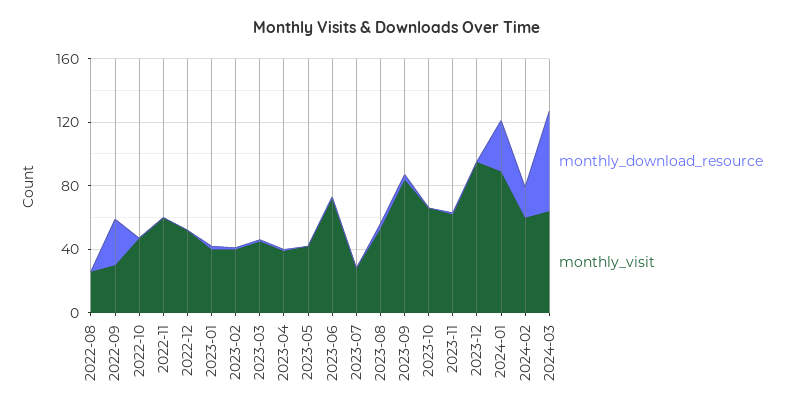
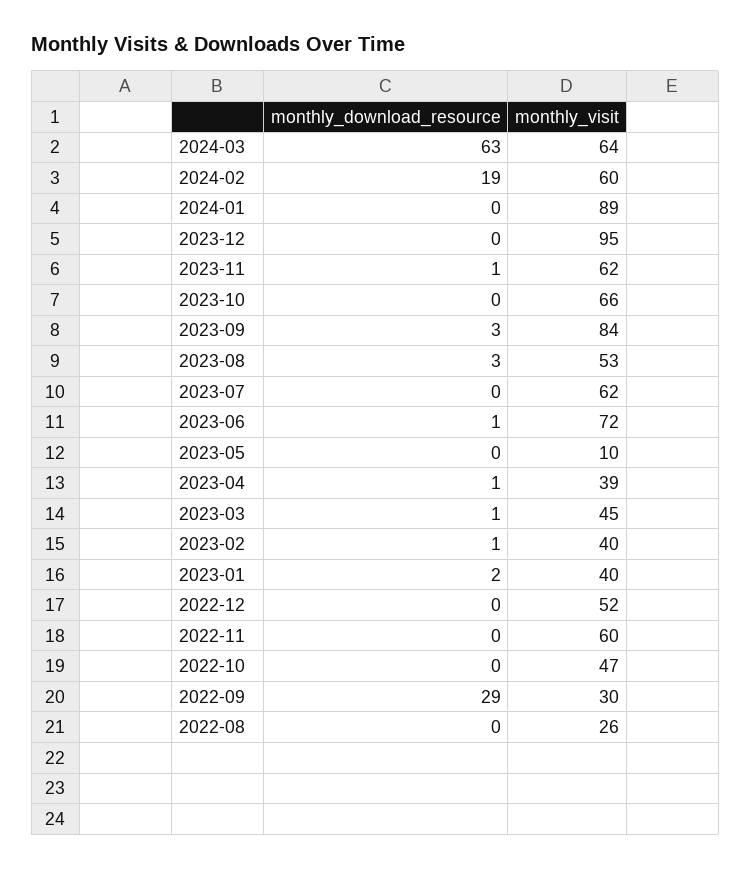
monthly_visit, 2023-05: 40 -> 10
monthly_visit, 2023-07: 30 -> 62
monthly_download_resource, 2024-01: 30 -> 0

